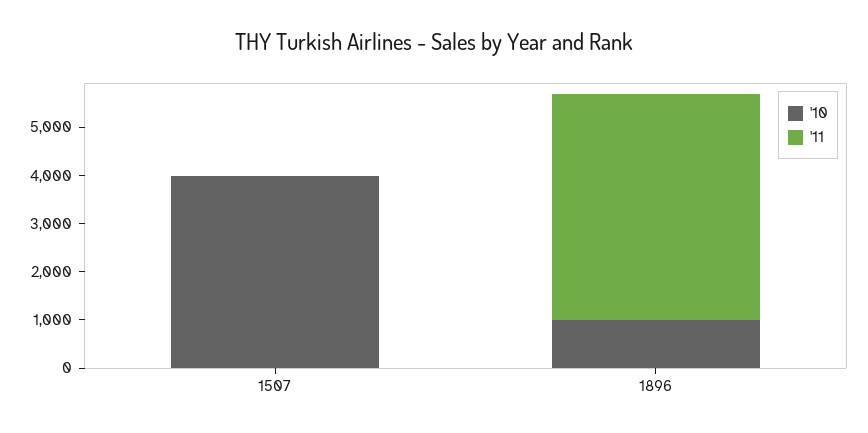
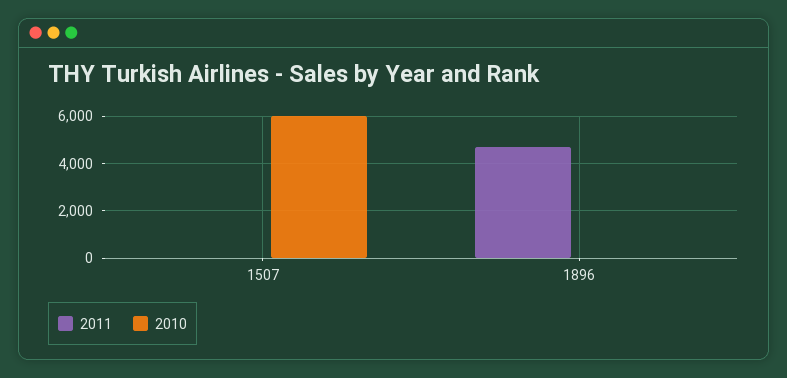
'10, 1507: 4000 -> 6000
'10, 1896: 1000 -> 0

